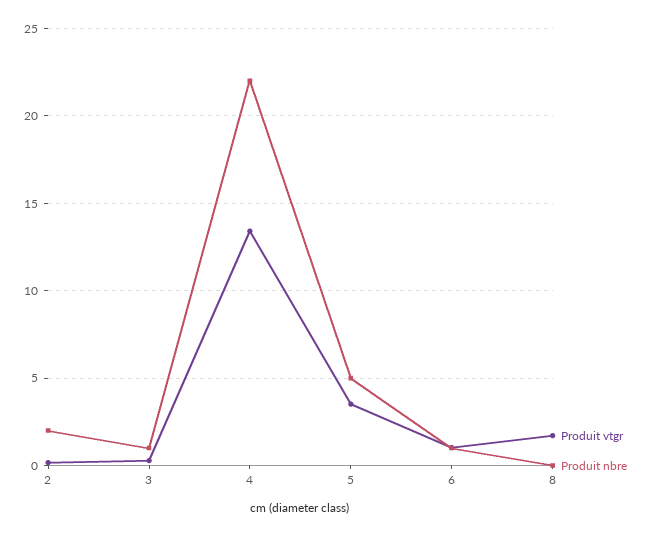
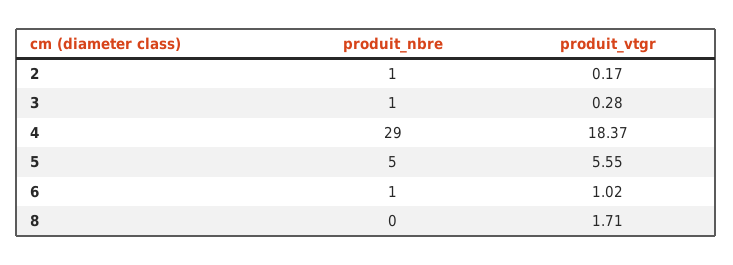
Produit nbre, 2: 2 -> 1
Produit vtgr, 4: 13.5 -> 18.37
Produit nbre, 4: 22 -> 29
Produit vtgr, 5: 3.5 -> 5.55

